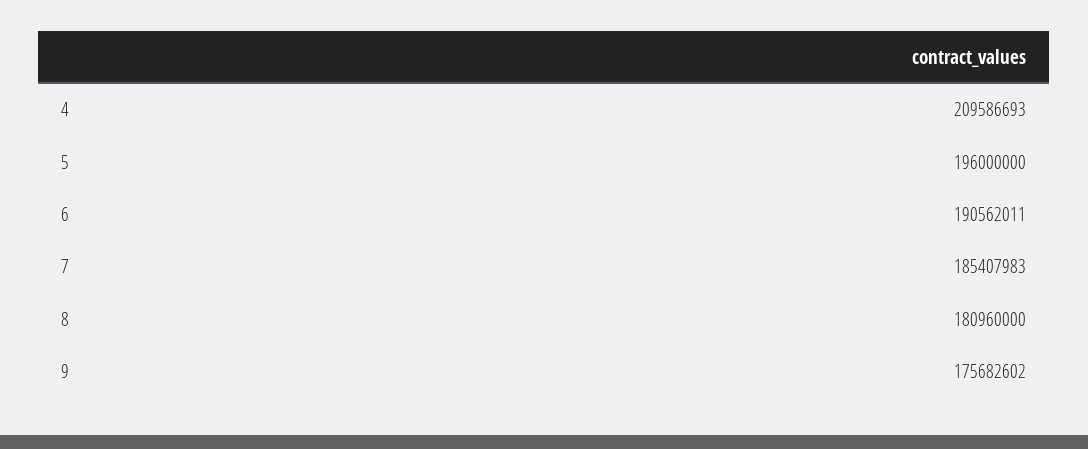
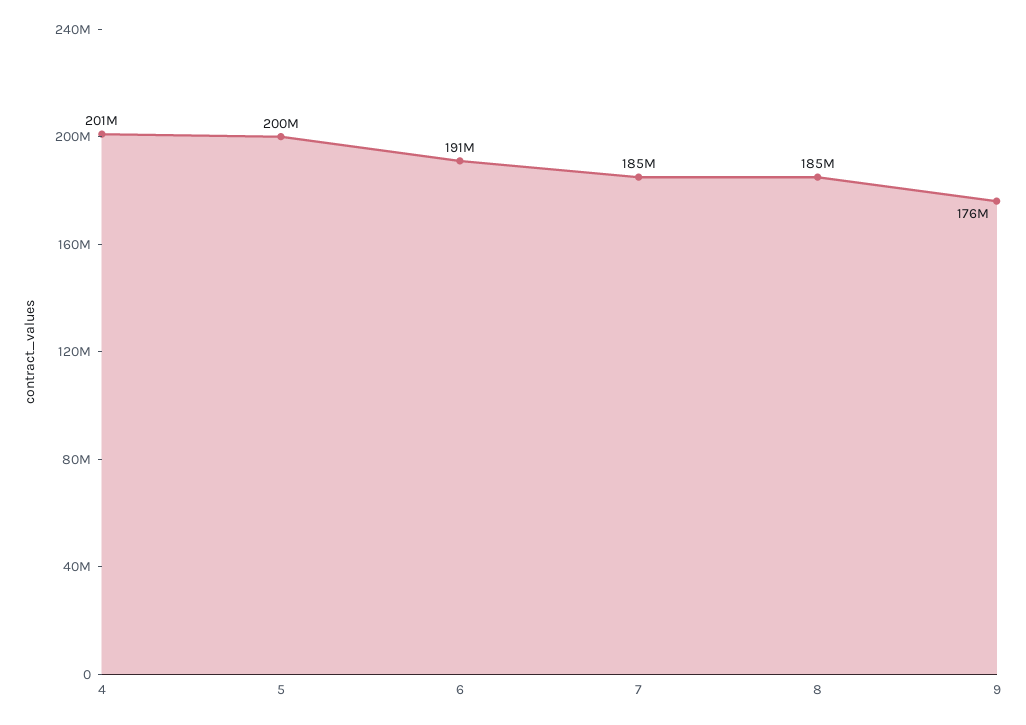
4: 209586693 -> 201000000
5: 196000000 -> 200000000
8: 180960000 -> 185000000

